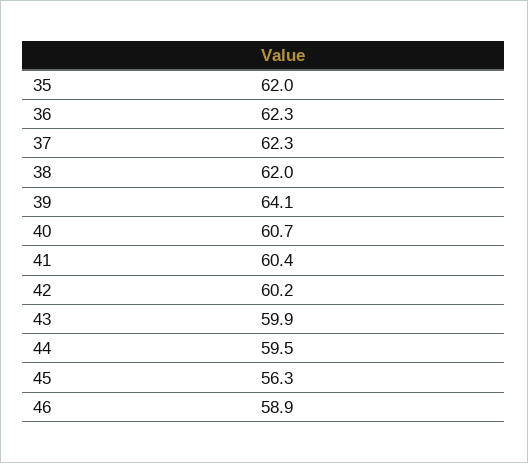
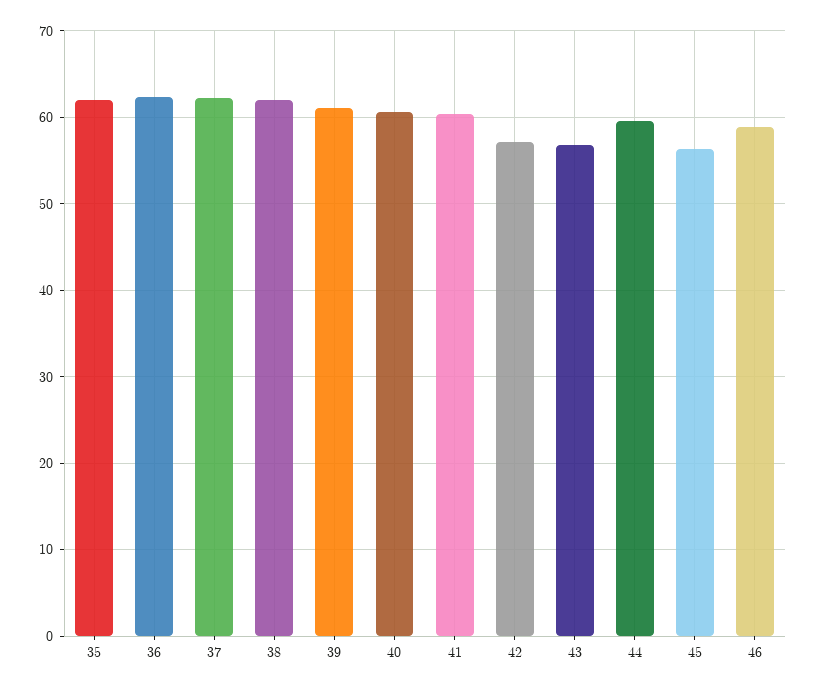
39: 64.1 -> 61
42: 60.2 -> 57
43: 59.9 -> 57

